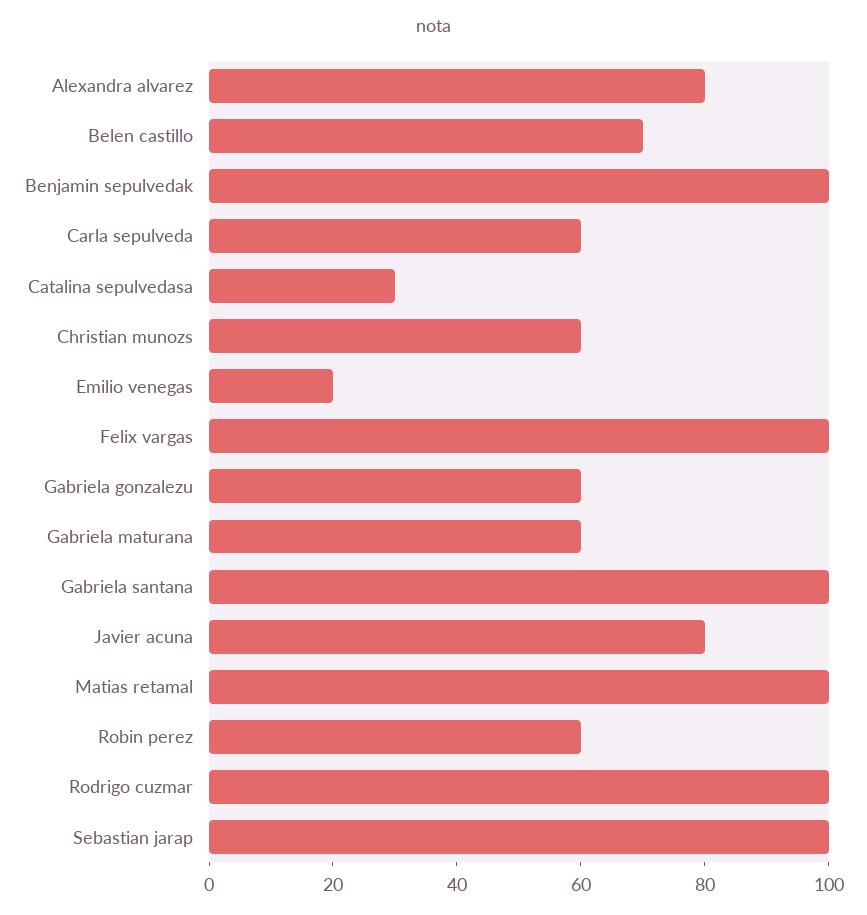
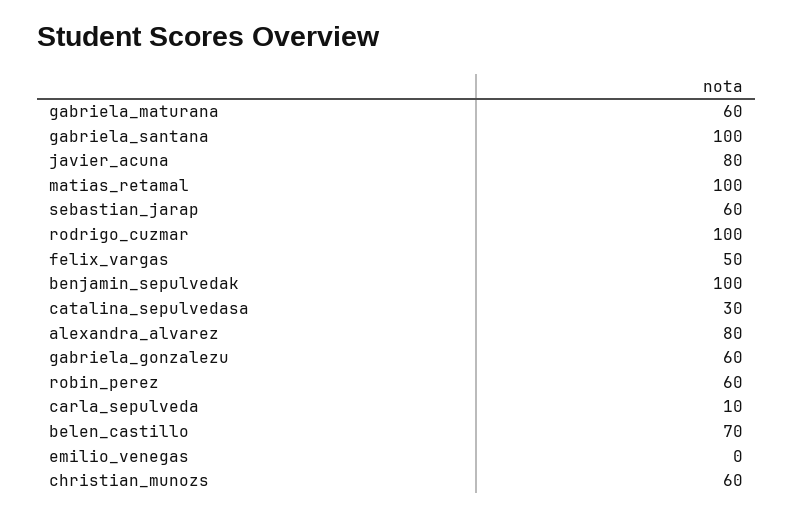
Carla sepulveda: 60 -> 10
Emilio venegas: 20 -> 0
Felix vargas: 100 -> 50
Sebastian jarap: 100 -> 60

